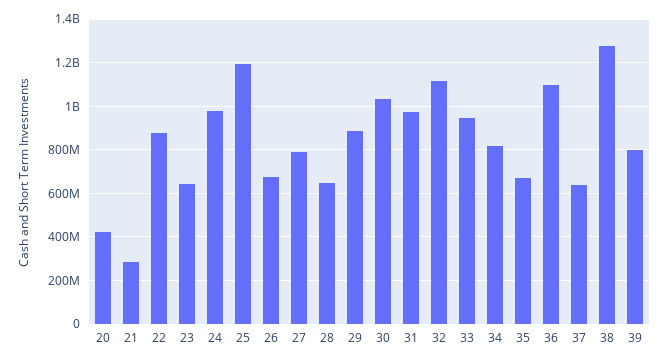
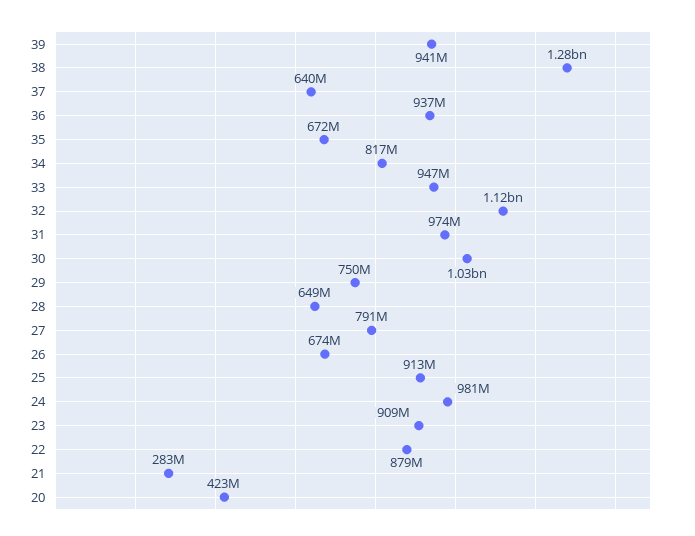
23: 650000000 -> 909000000
25: 1200000000 -> 913000000
29: 900000000 -> 750000000
36: 1100000000 -> 937000000
39: 800000000 -> 941000000

